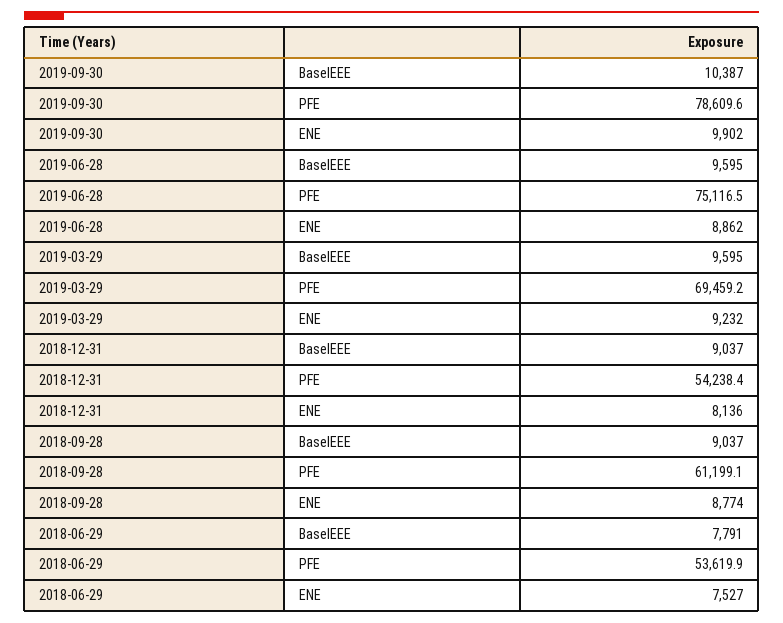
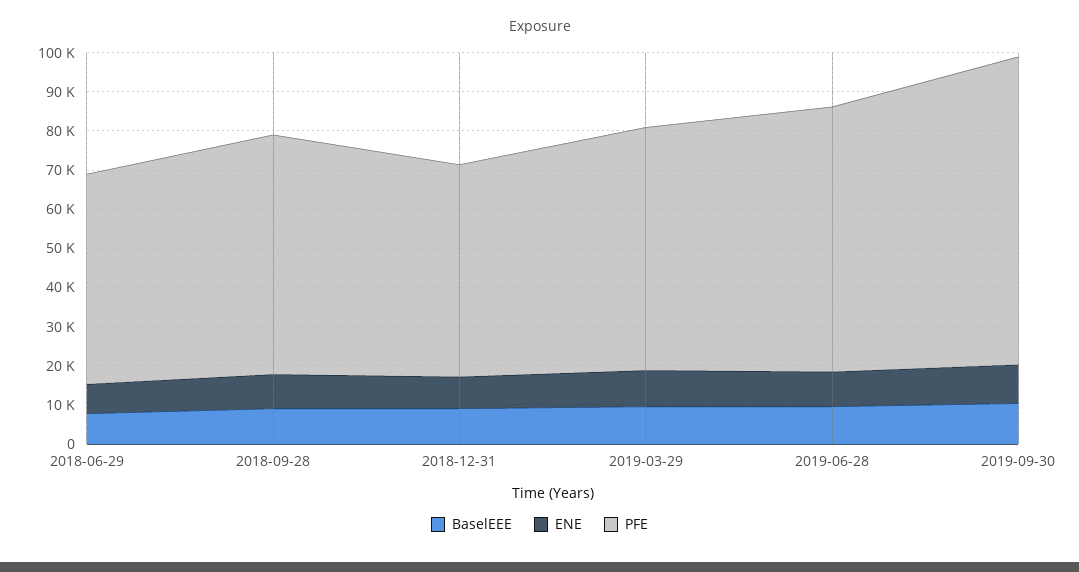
PFE, 2019-06-28: 75116.5 -> 67500
PFE, 2019-03-29: 69459.2 -> 62500

